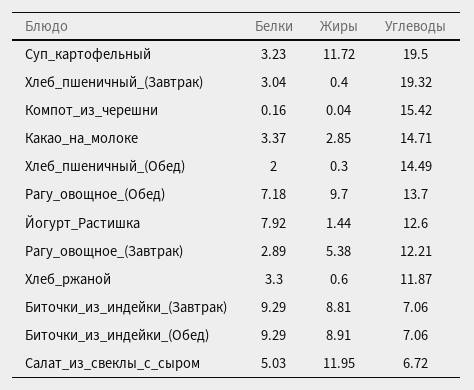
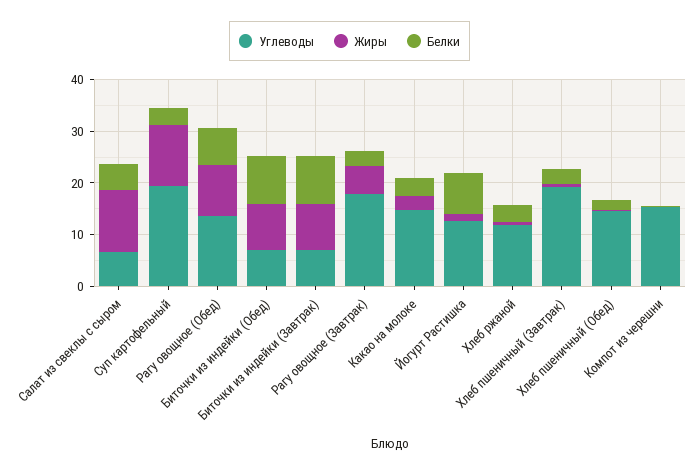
Углеводы, Рагу_овощное_(Завтрак): 12.21 -> 18

